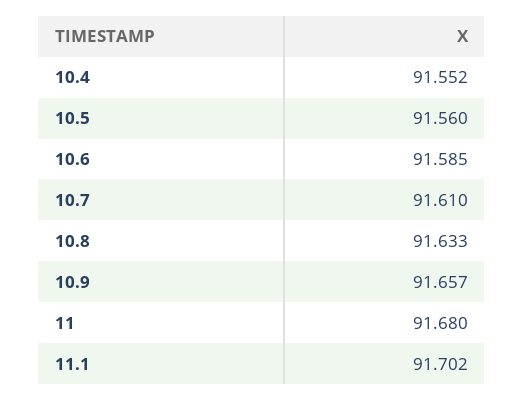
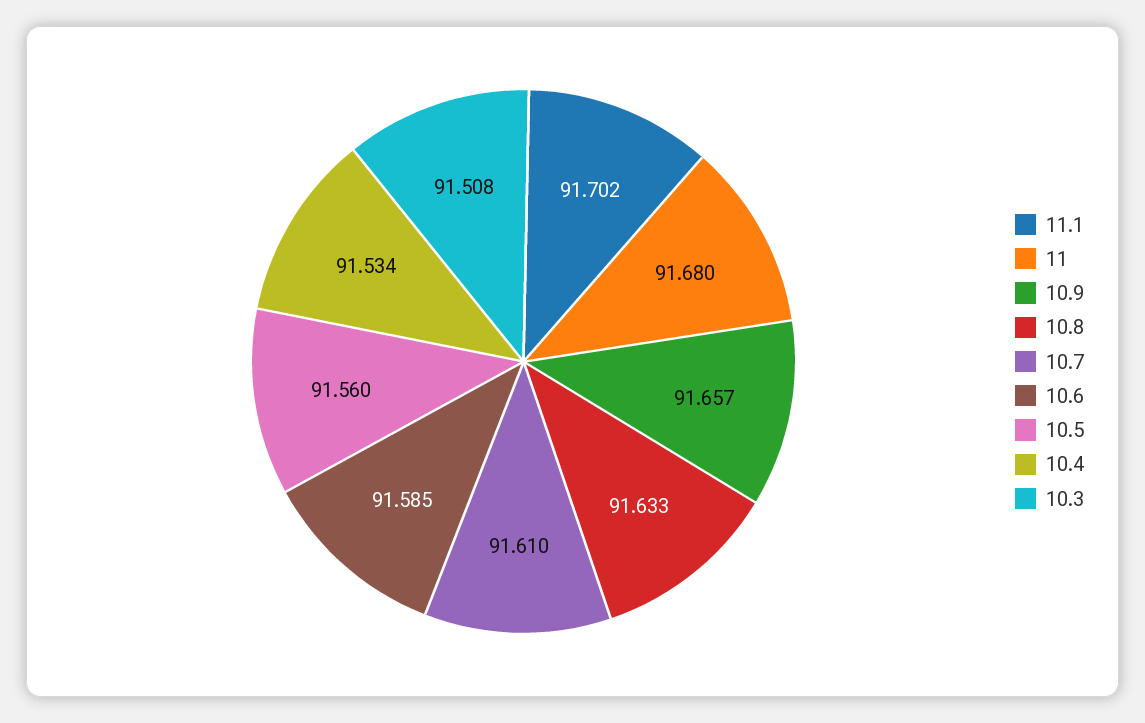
10.4: 91.552 -> 91.534
10.3: none -> 91.508

